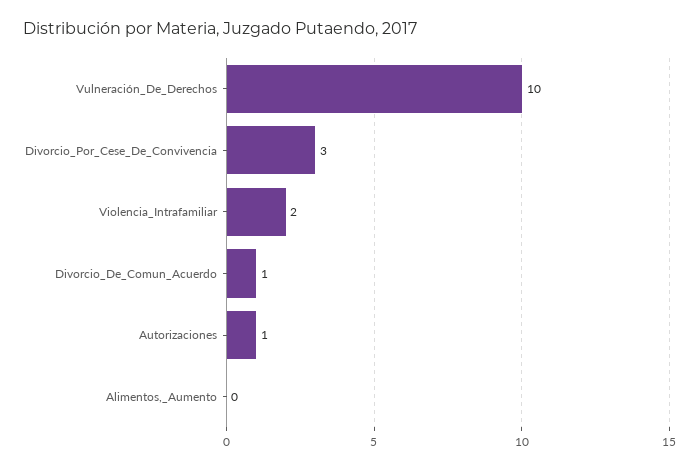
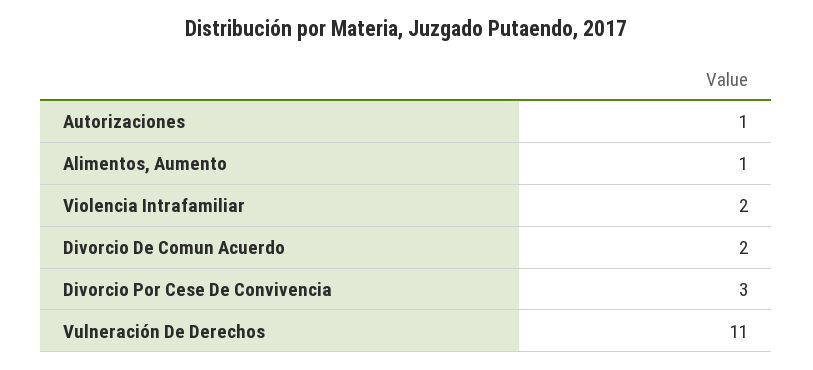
Vulneración_De_Derechos: 10 -> 11
Divorcio_De_Comun_Acuerdo: 1 -> 2
Alimentos,_Aumento: 0 -> 1

